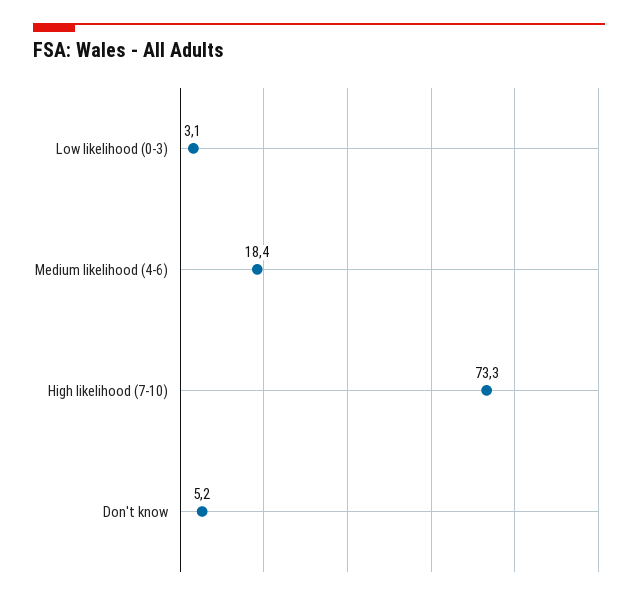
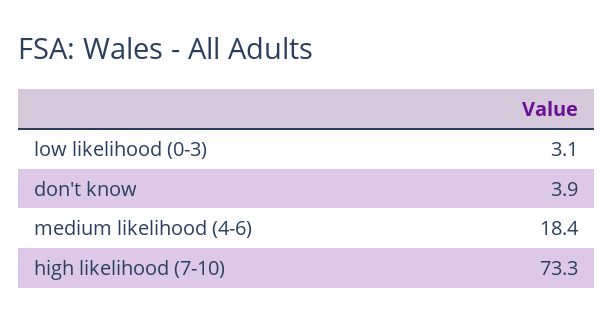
Don't know: 5.2 -> 3.9

